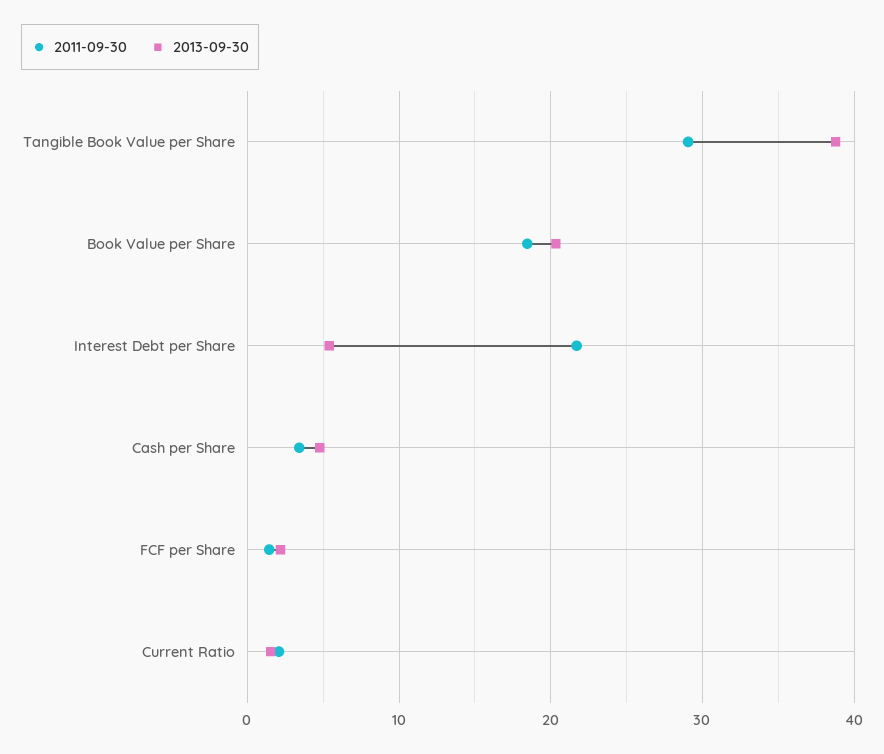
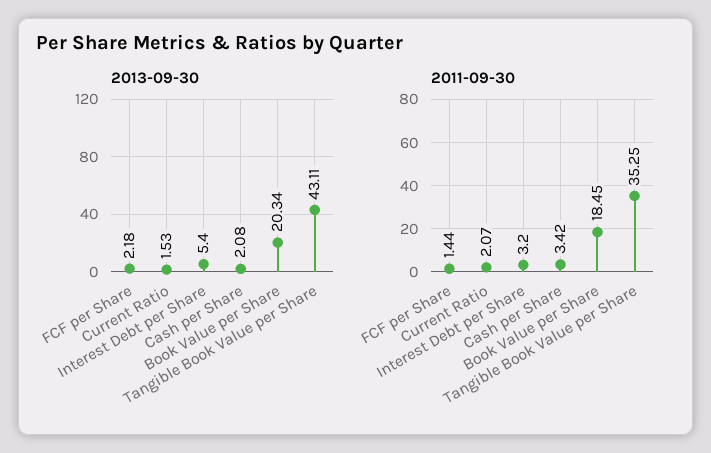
2011-09-30, Tangible Book Value per Share: 29 -> 35.25
2013-09-30, Tangible Book Value per Share: 39 -> 43.11
2011-09-30, Interest Debt per Share: 22 -> 3.2
2013-09-30, Cash per Share: 5 -> 2.08

